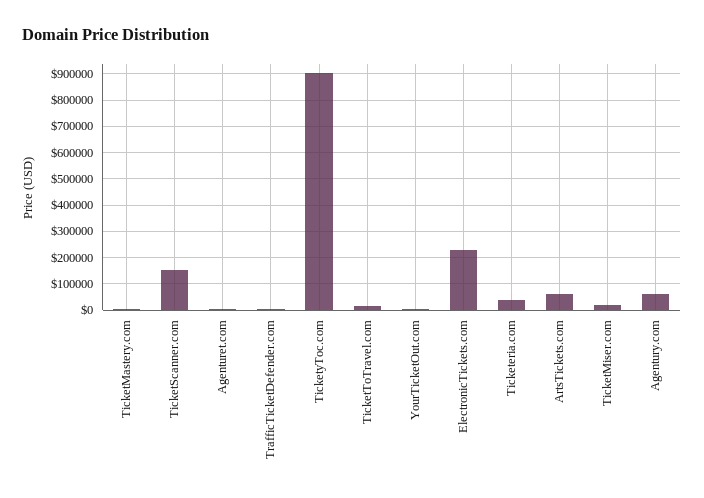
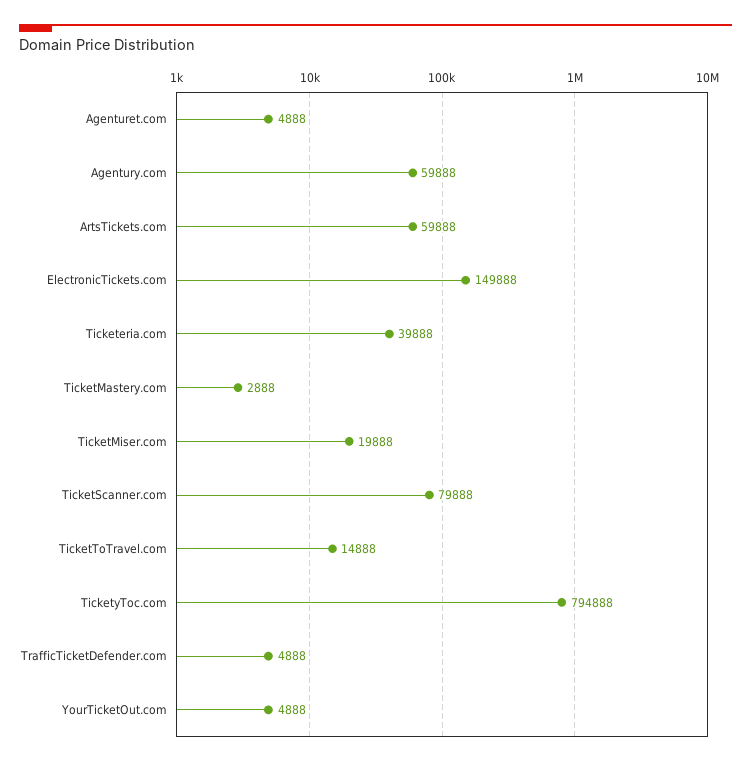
TicketScanner.com: 150000 -> 79888
TicketyToc.com: 900000 -> 794888
ElectronicTickets.com: 225000 -> 149888

